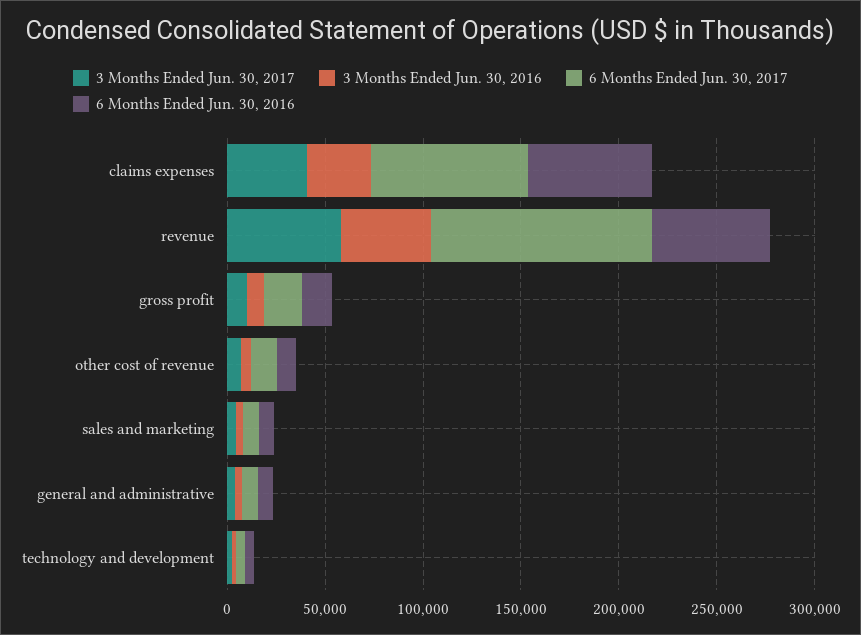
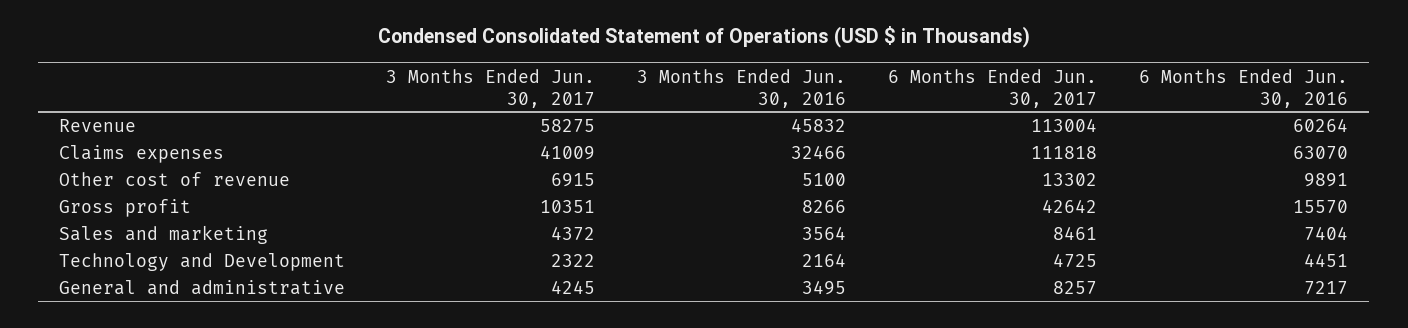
6 Months Ended Jun. 30, 2017, claims expenses: 80000 -> 111818
6 Months Ended Jun. 30, 2017, gross profit: 20000 -> 42642

